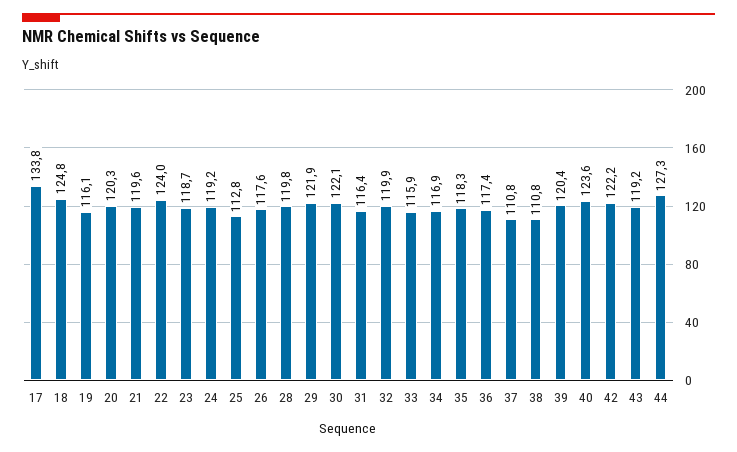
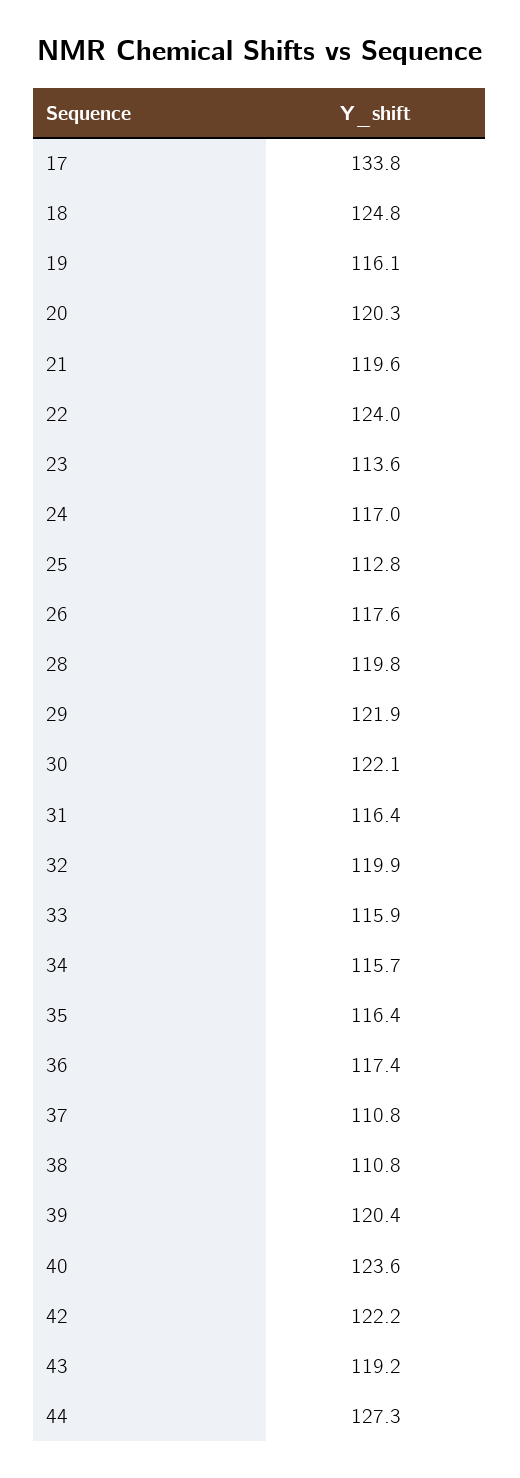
23: 118.7 -> 113.6
24: 119.2 -> 117
34: 116.9 -> 115.7
35: 118.3 -> 116.4

